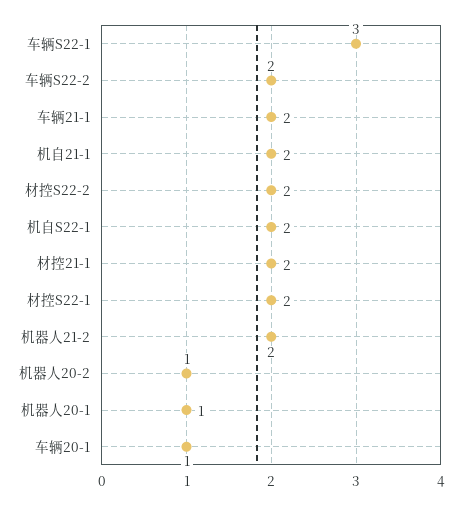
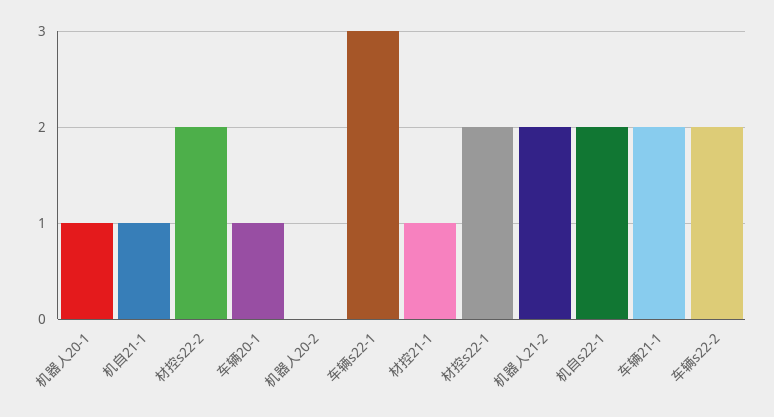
机自21-1: 2 -> 1
材控21-1: 2 -> 1
机器人20-2: 1 -> 0

